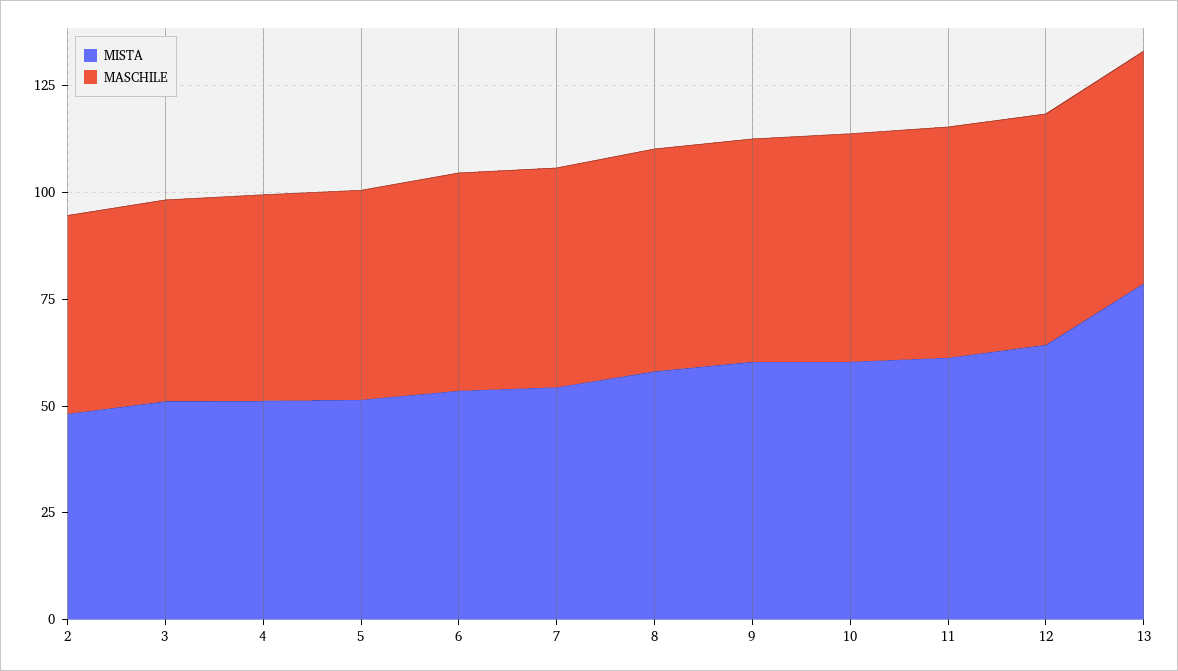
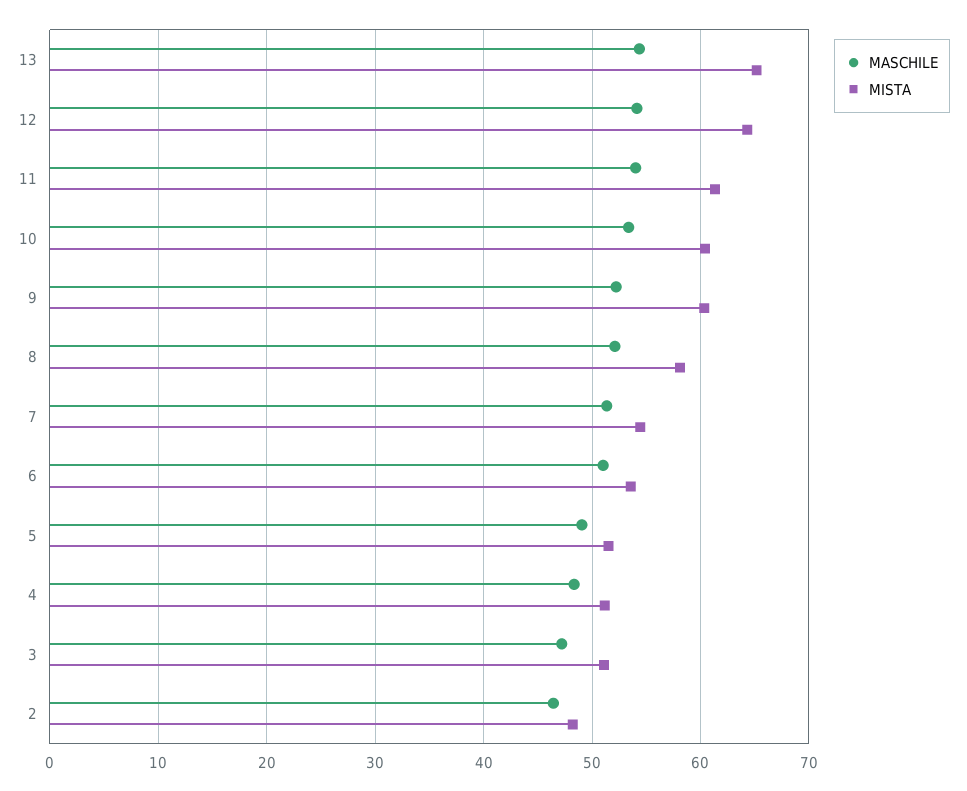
MISTA, 13: 80 -> 65

